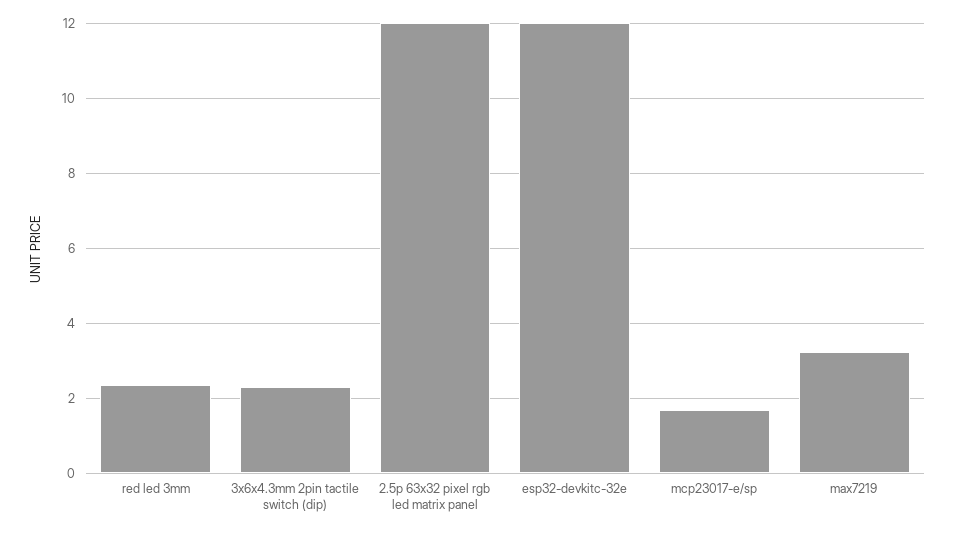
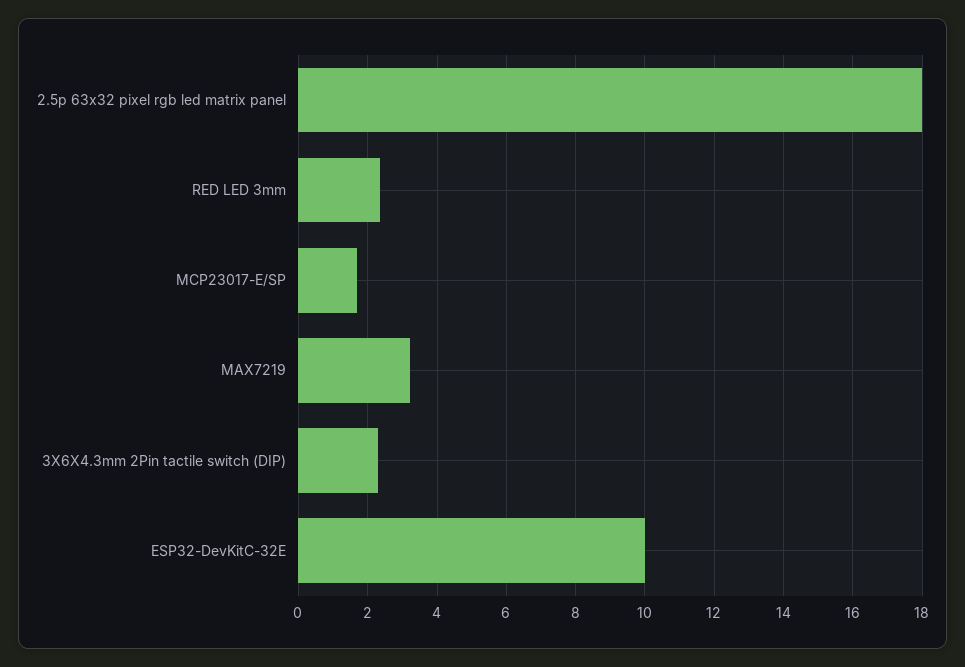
2.5p 63x32 pixel rgb led matrix panel: 12 -> 18
esp32-devkitc-32e: 12 -> 10

